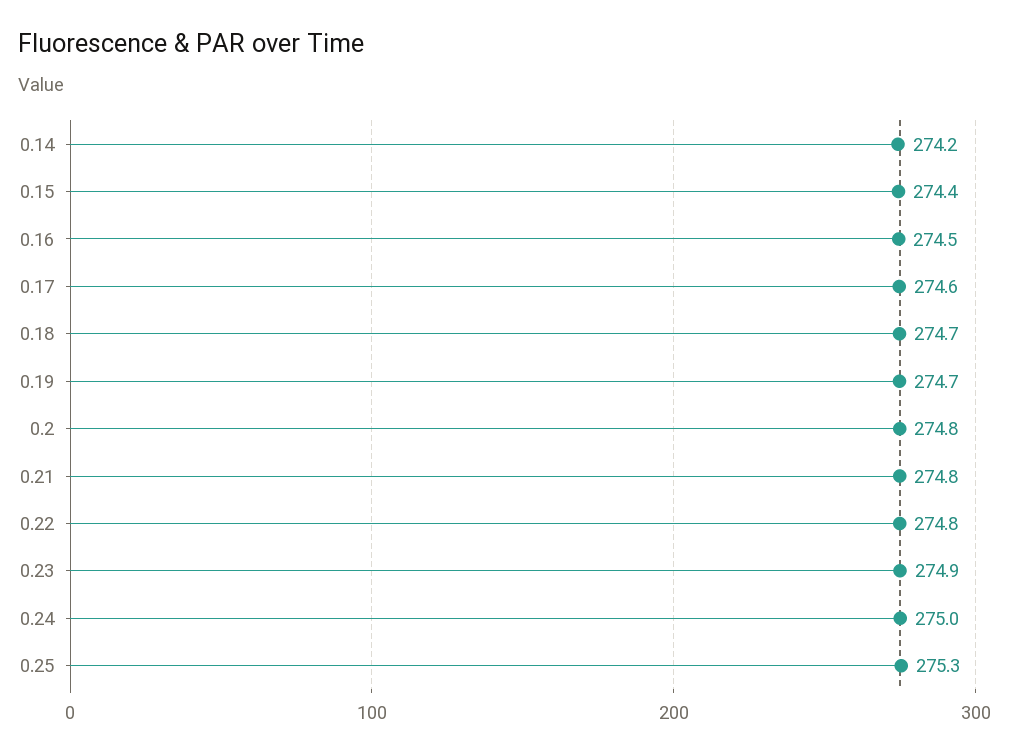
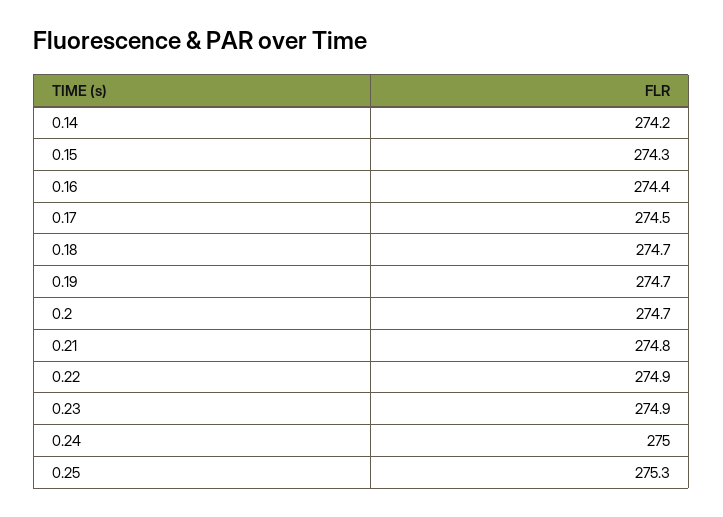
0.15: 274.4 -> 274.3
0.16: 274.5 -> 274.4
0.17: 274.6 -> 274.5
0.2: 274.8 -> 274.7
0.22: 274.8 -> 274.9

